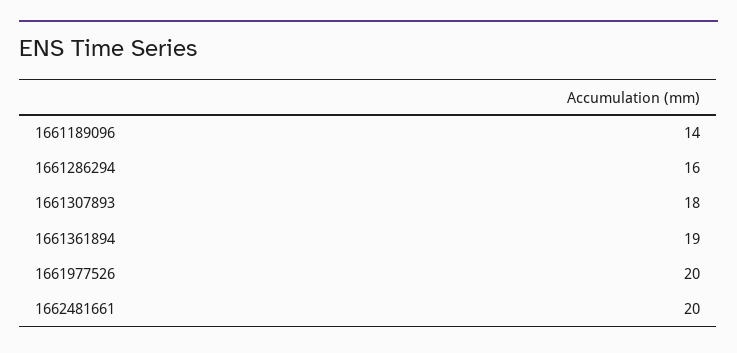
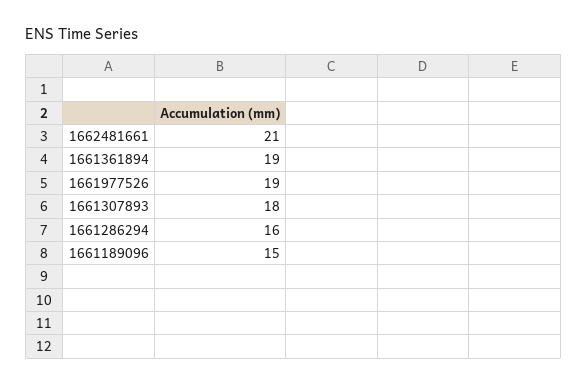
1661189096: 14 -> 15
1661977526: 20 -> 19
1662481661: 20 -> 21

